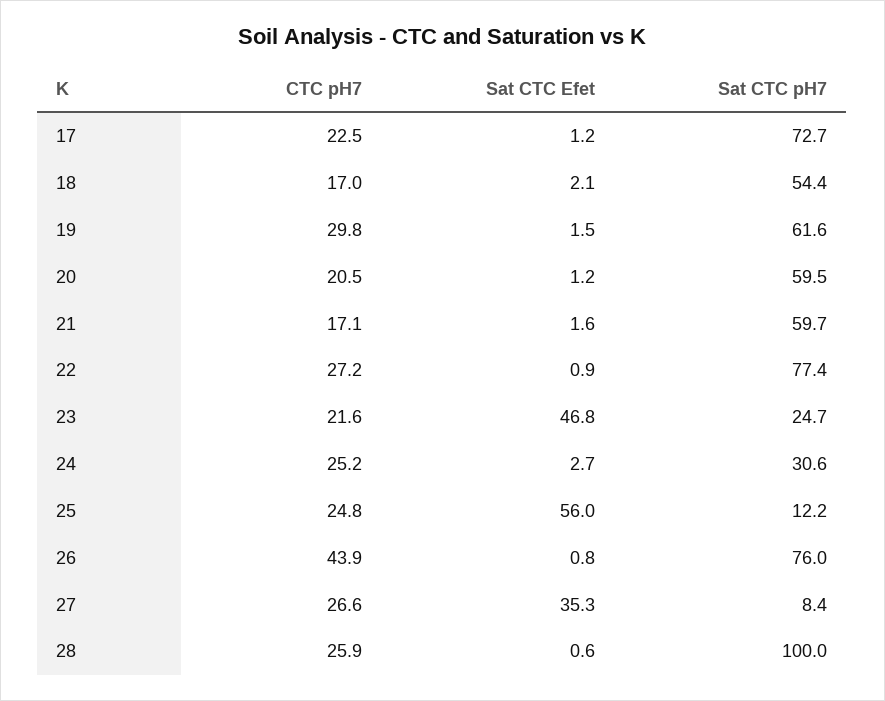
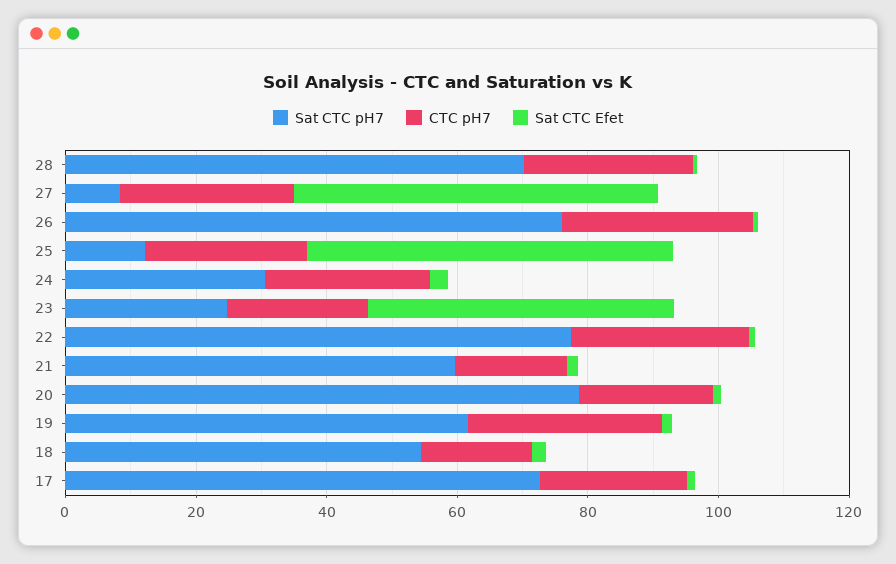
Sat CTC pH7, 20: 59.5 -> 80
CTC pH7, 26: 43.9 -> 30
Sat CTC Efet, 27: 35.3 -> 55
Sat CTC pH7, 28: 100 -> 70

